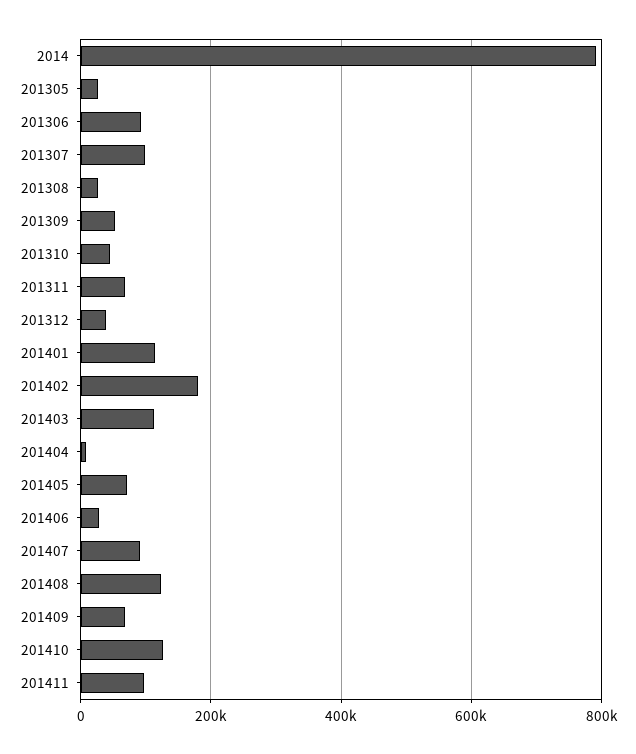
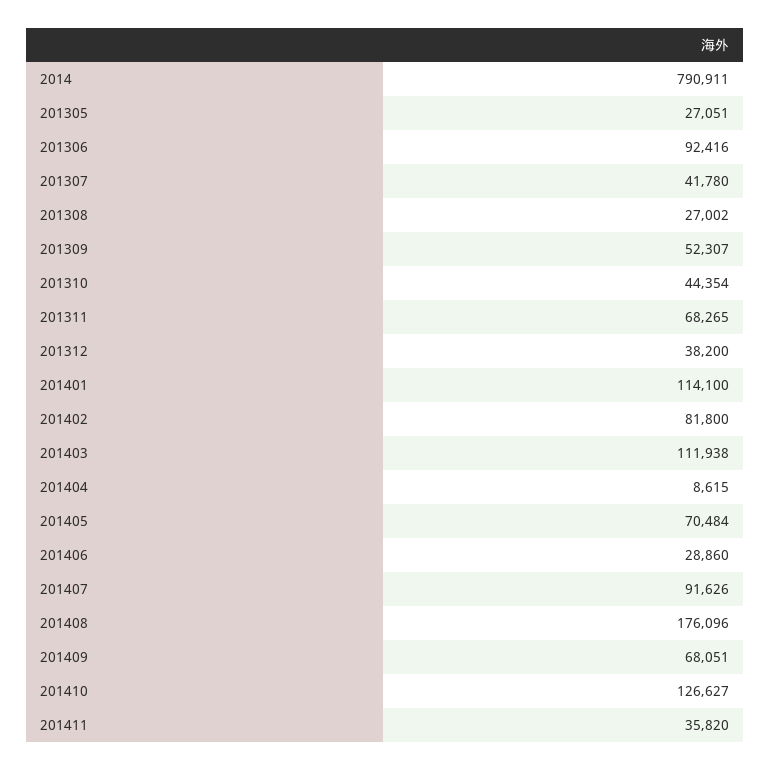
201307: 100000 -> 41780
201402: 180000 -> 81800
201408: 120000 -> 176096
201411: 100000 -> 35820

